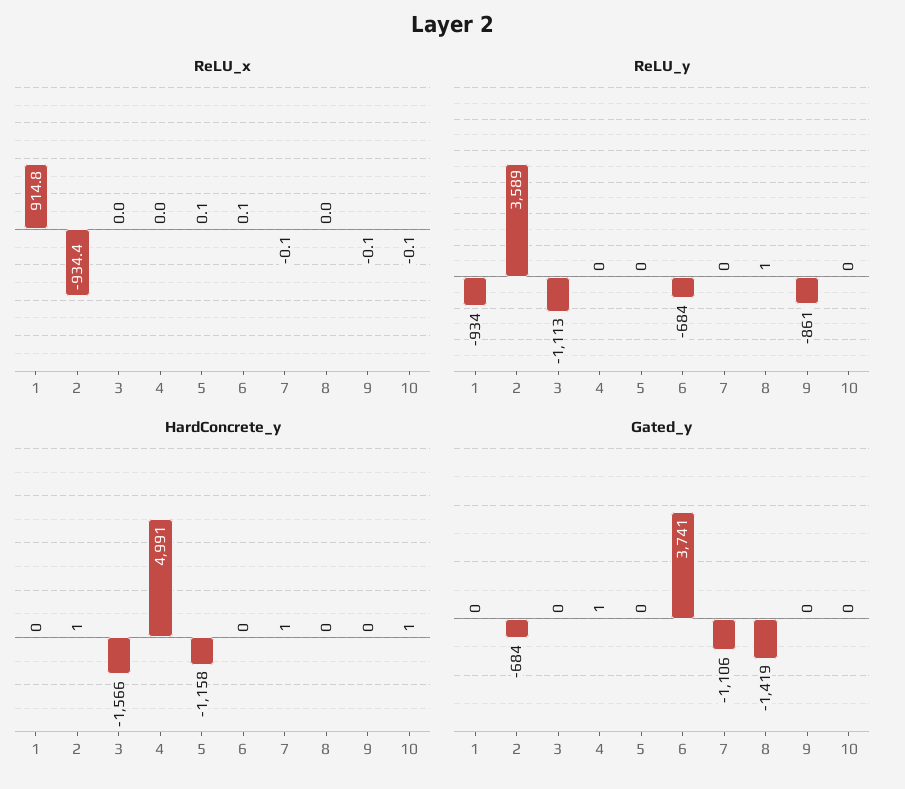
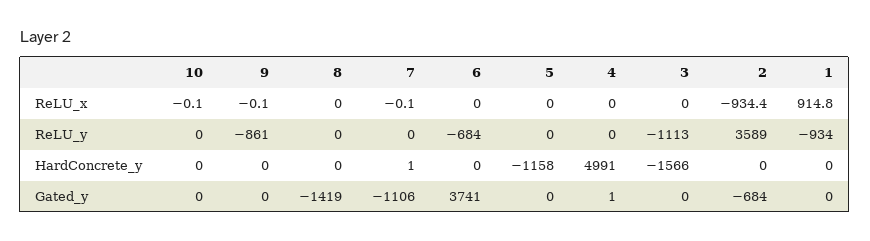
ReLU_x, 5: 0.1 -> 0
ReLU_x, 6: 0.1 -> 0
ReLU_y, 8: 1 -> 0
HardConcrete_y, 2: 1 -> 0
HardConcrete_y, 10: 1 -> 0

